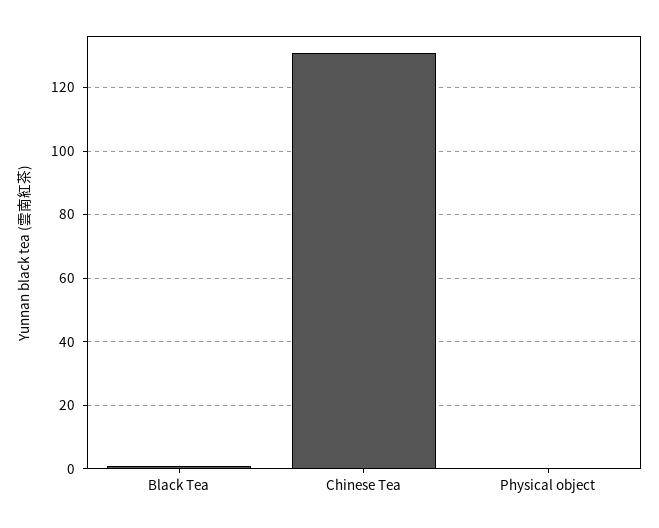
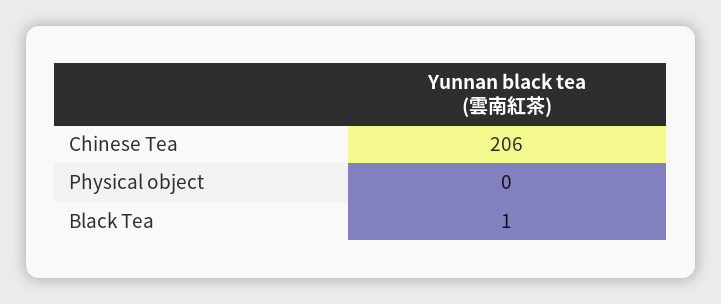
Chinese Tea: 130 -> 206

